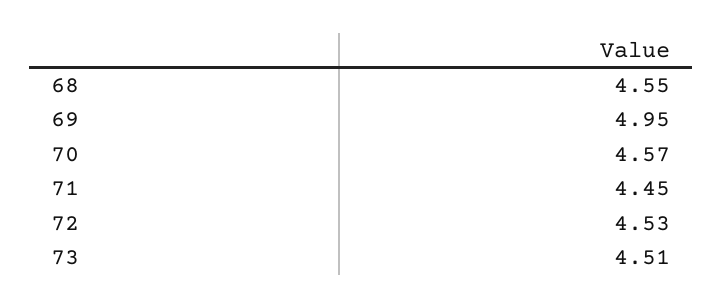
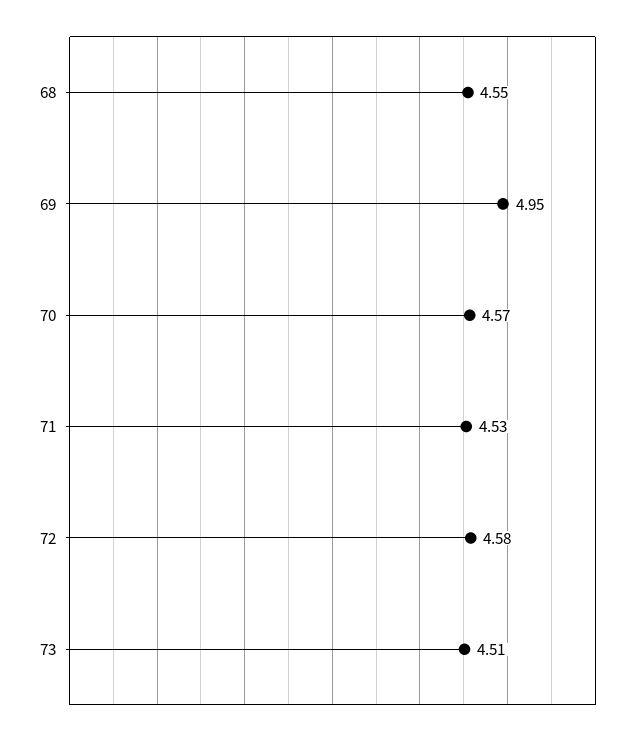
71: 4.45 -> 4.53
72: 4.53 -> 4.58

